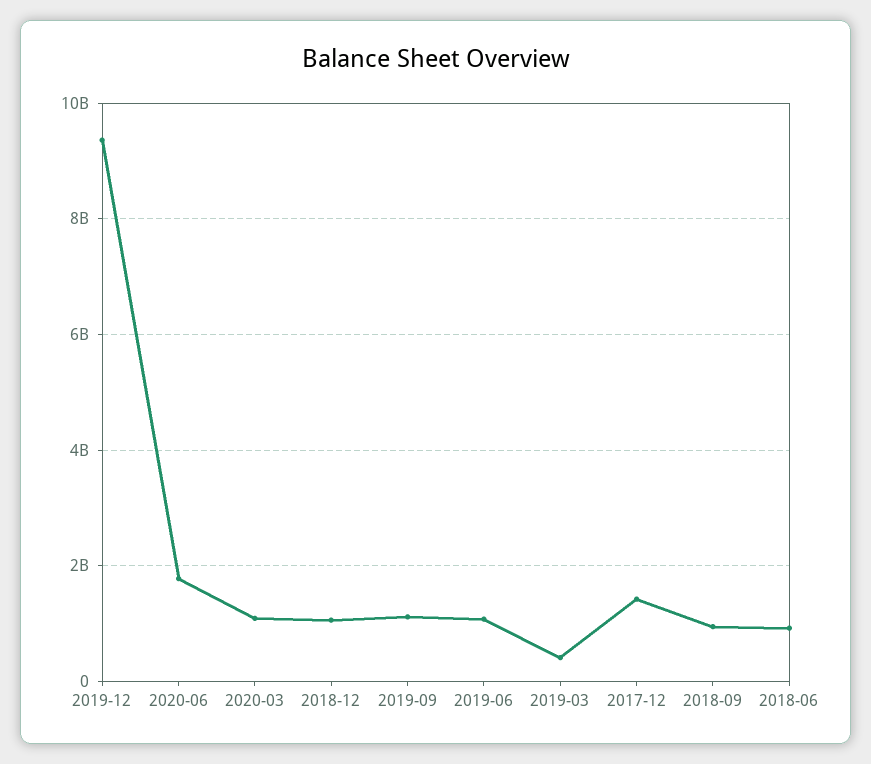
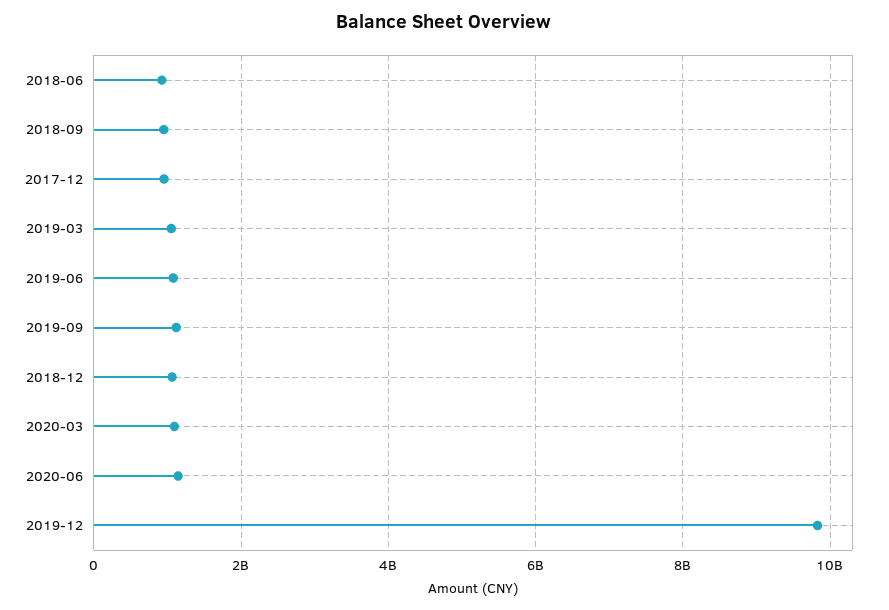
2019-12: 9400000000 -> 9800000000
2020-06: 1800000000 -> 1200000000
2019-03: 400000000 -> 1000000000
2017-12: 1400000000 -> 1000000000

